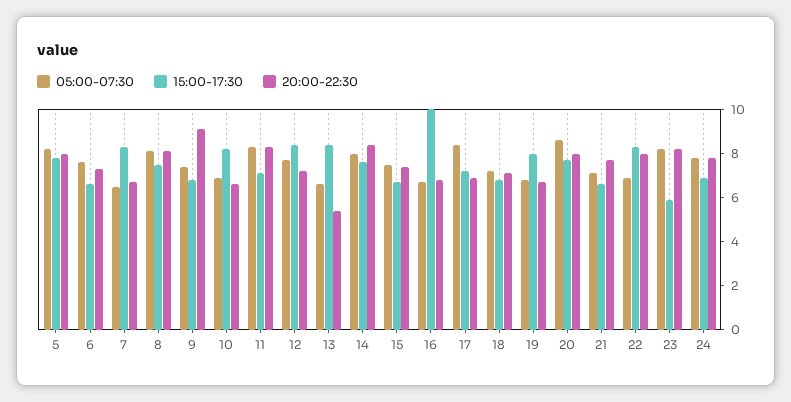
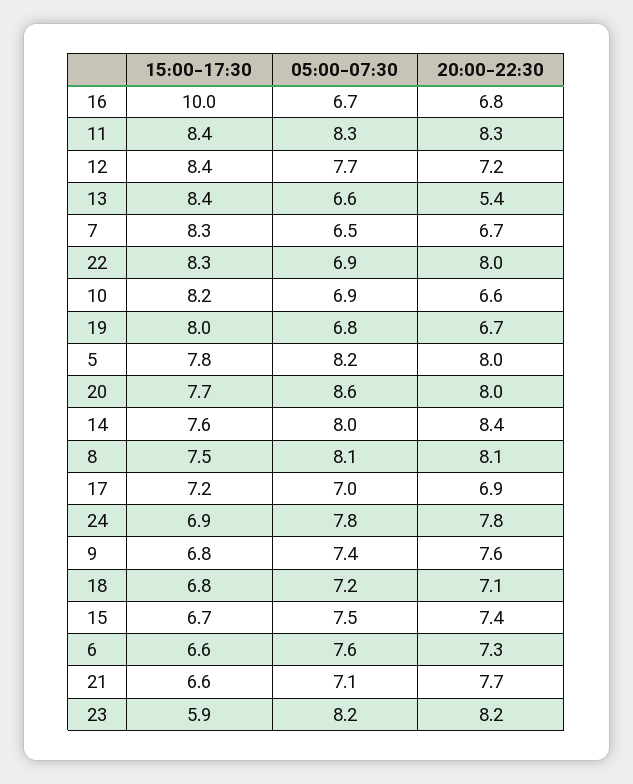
20:00-22:30, 9: 9 -> 7.6
15:00-17:30, 11: 7 -> 8.4
05:00-07:30, 17: 8.5 -> 7

